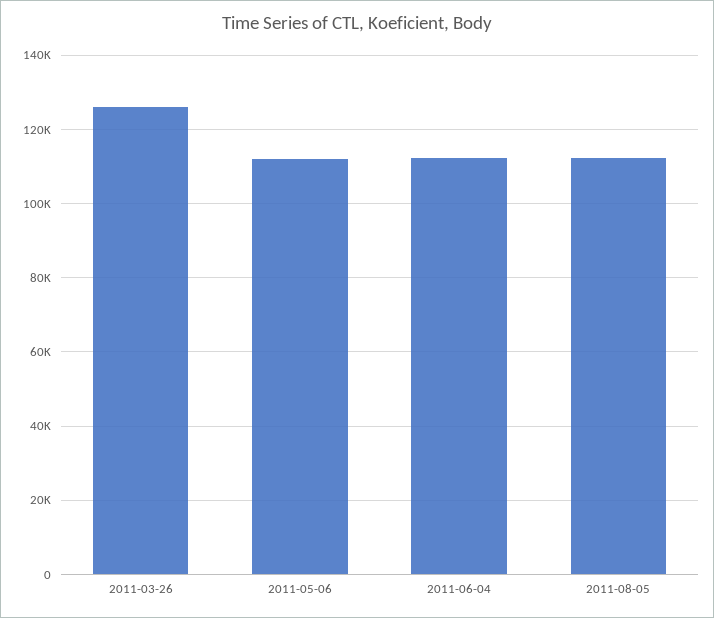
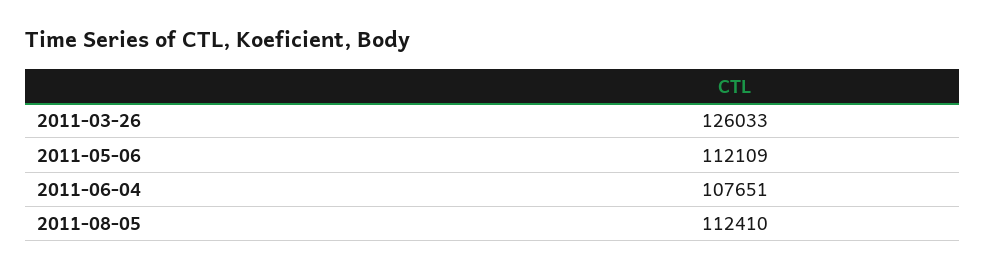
2011-06-04: 112000 -> 107651

